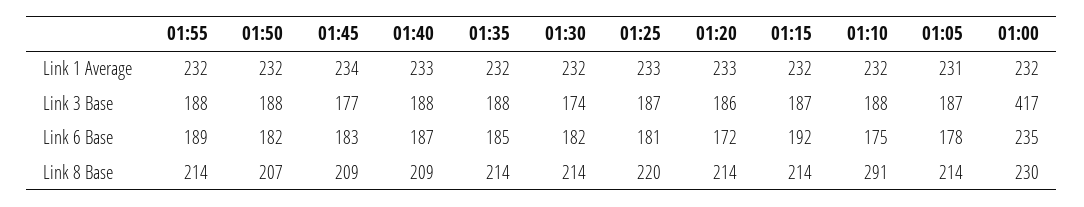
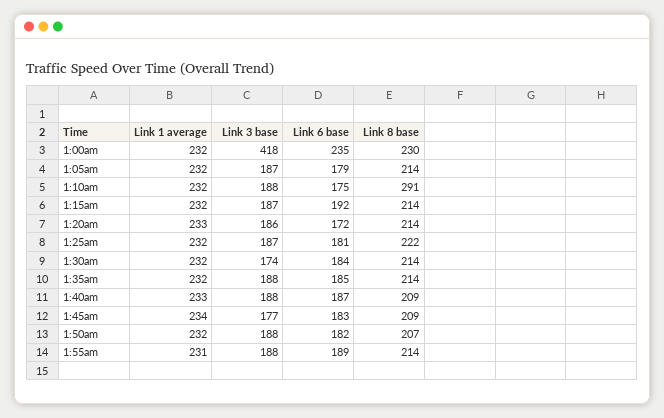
01:55, Link 1 Average: 232 -> 231
01:25, Link 1 Average: 233 -> 232
01:05, Link 1 Average: 231 -> 232
01:00, Link 3 Base: 417 -> 418
01:30, Link 6 Base: 182 -> 184
01:05, Link 6 Base: 178 -> 179
01:25, Link 8 Base: 220 -> 222

